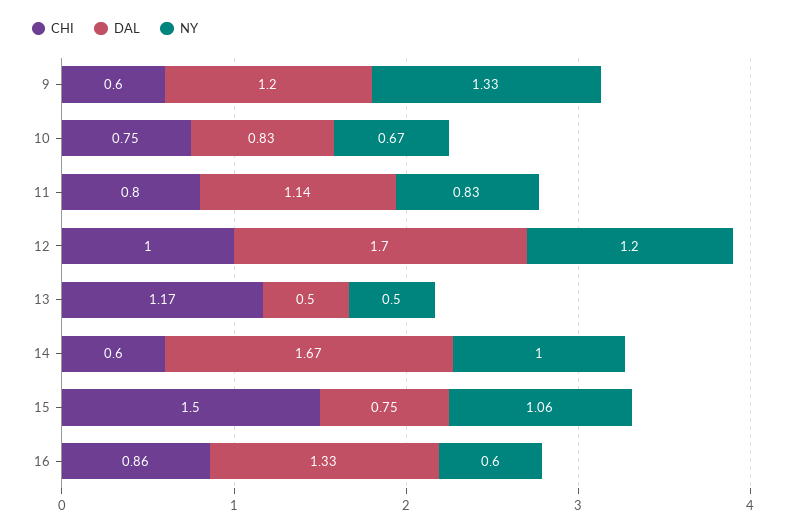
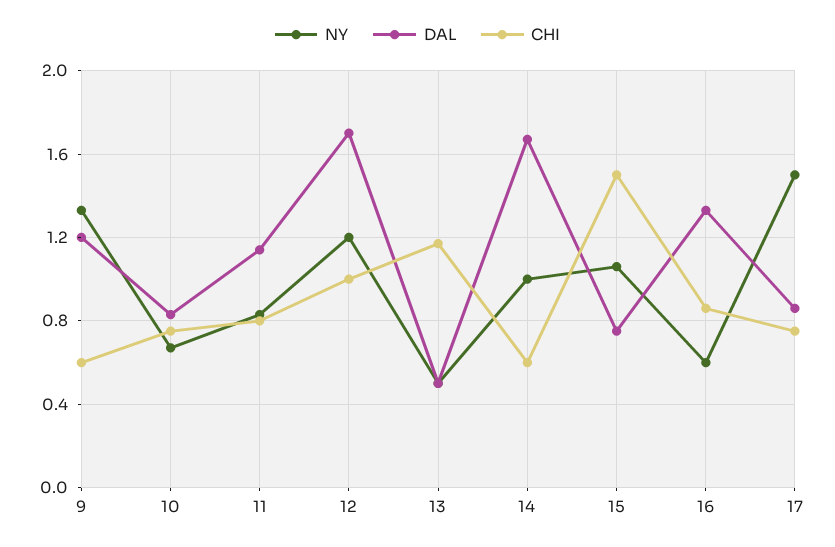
NY, 17: none -> 1.5
DAL, 17: none -> 0.85
CHI, 17: none -> 0.75

